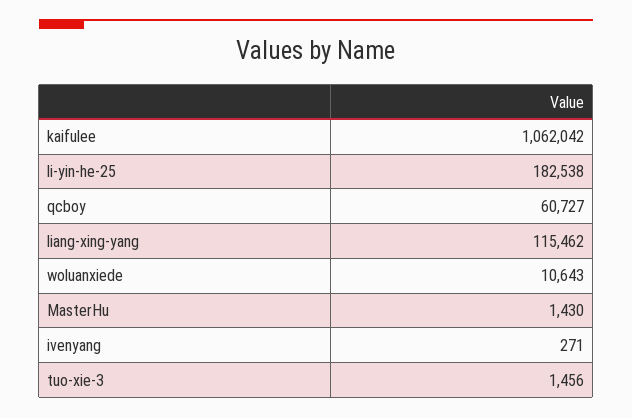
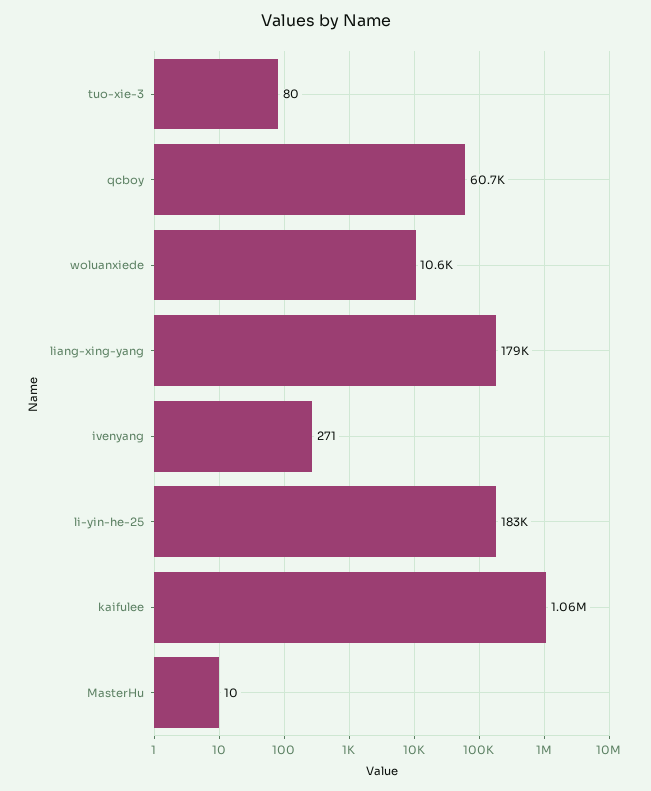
liang-xing-yang: 115462 -> 179000
MasterHu: 1430 -> 10
tuo-xie-3: 1456 -> 80

